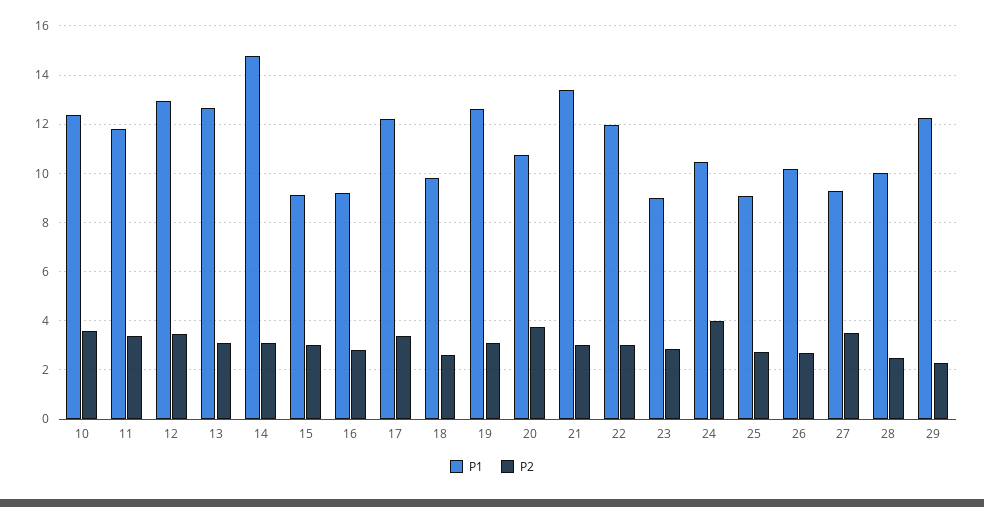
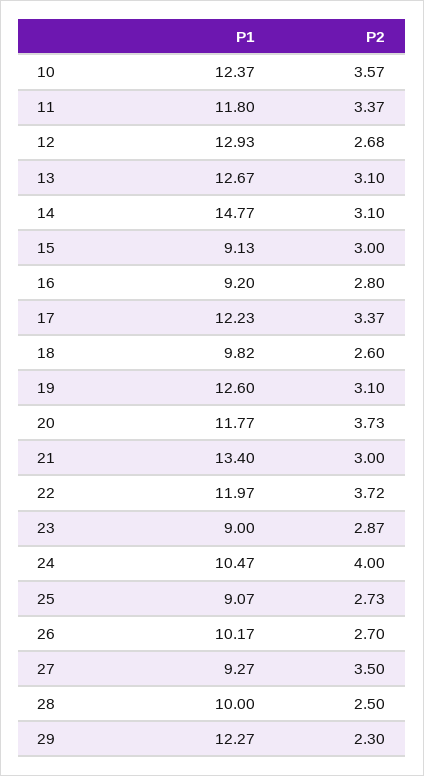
P2, 12: 3.5 -> 2.68
P1, 20: 10.75 -> 11.77
P2, 22: 3 -> 3.72

